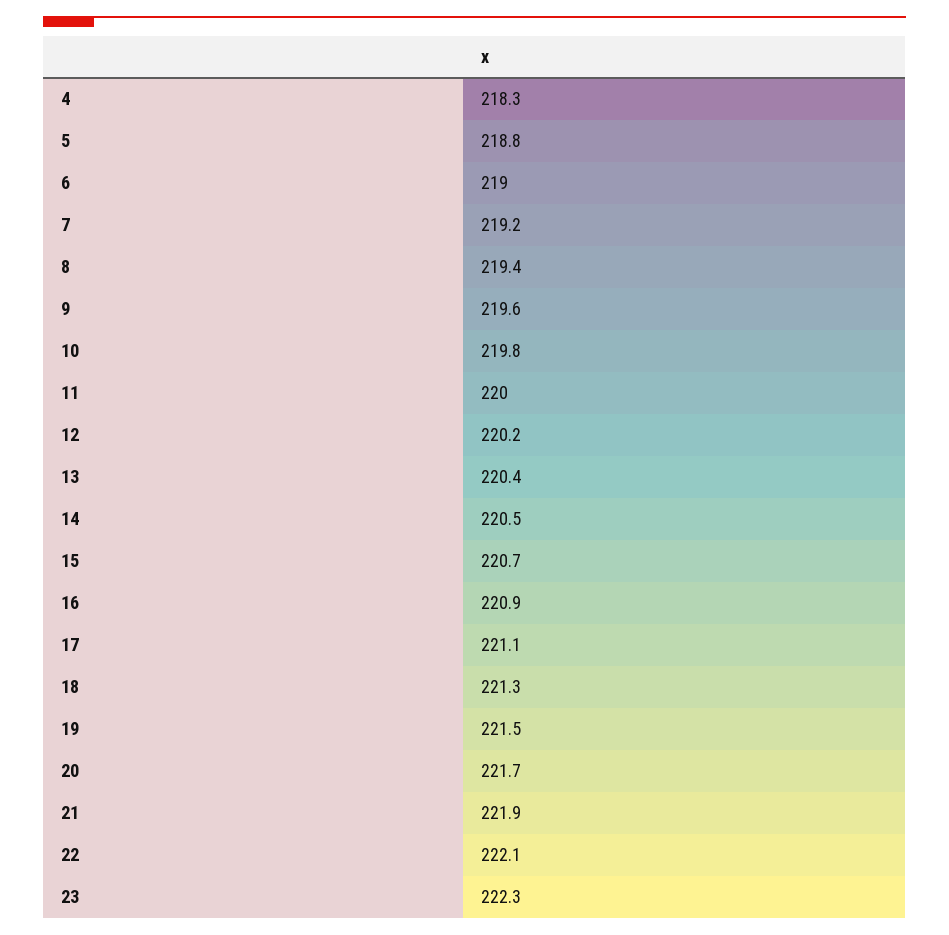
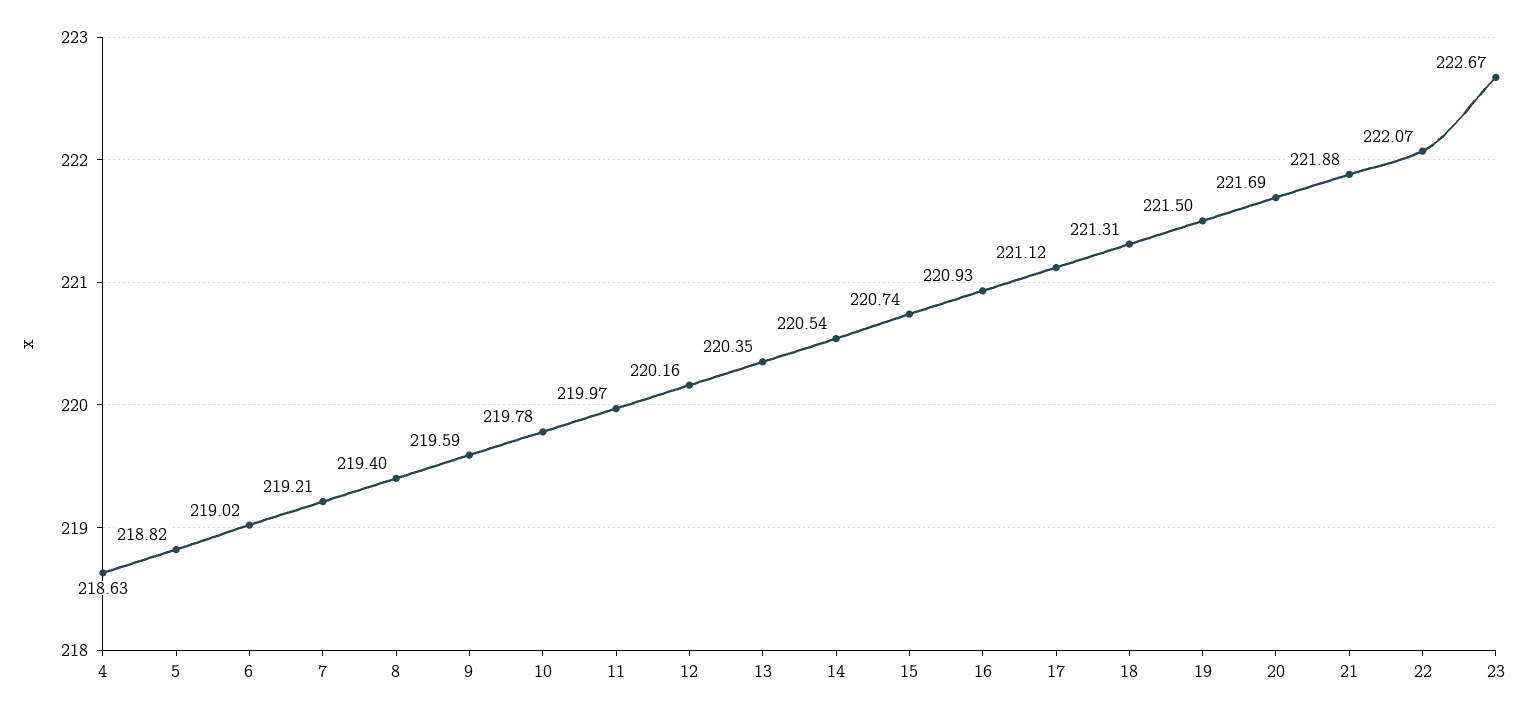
4: 218.3 -> 218.63
23: 222.3 -> 222.67

